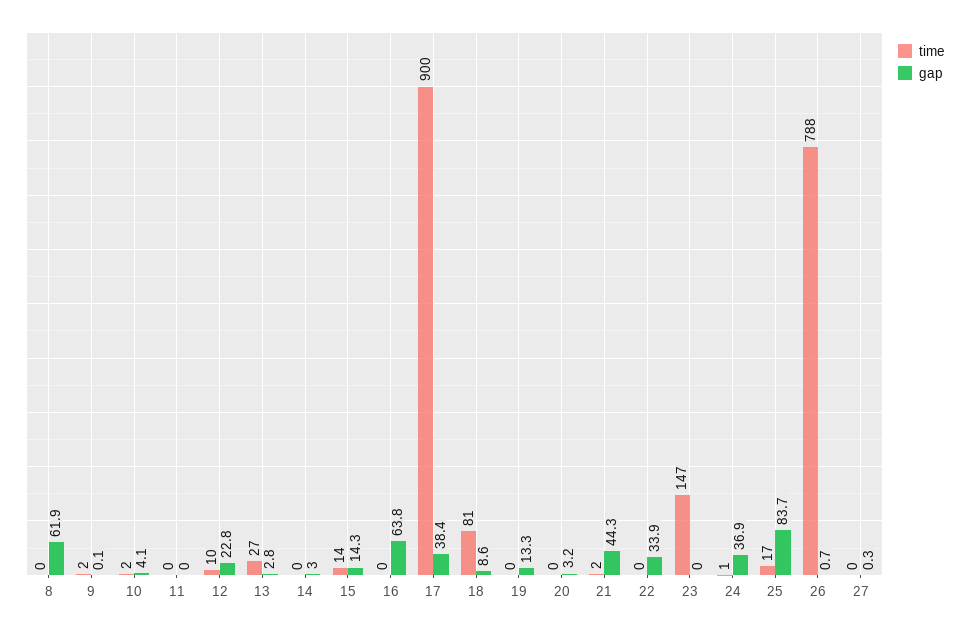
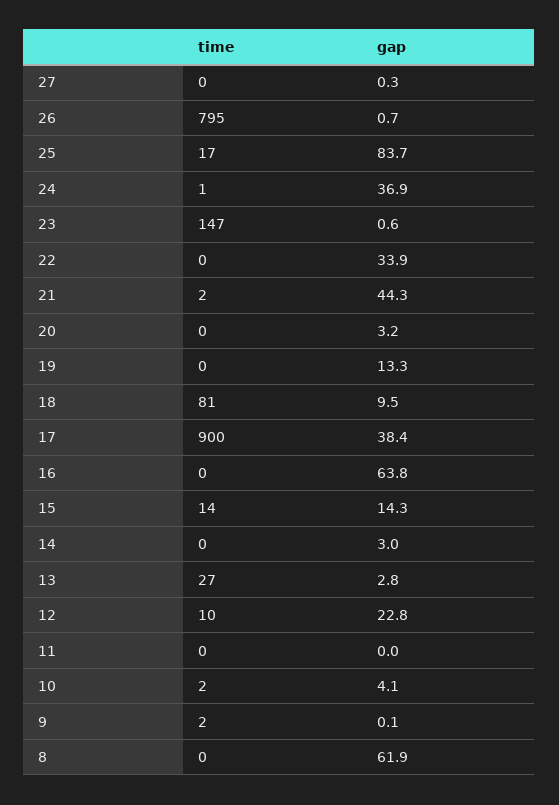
gap, 18: 8.6 -> 9.5
gap, 23: 0 -> 0.6
time, 26: 788 -> 795

